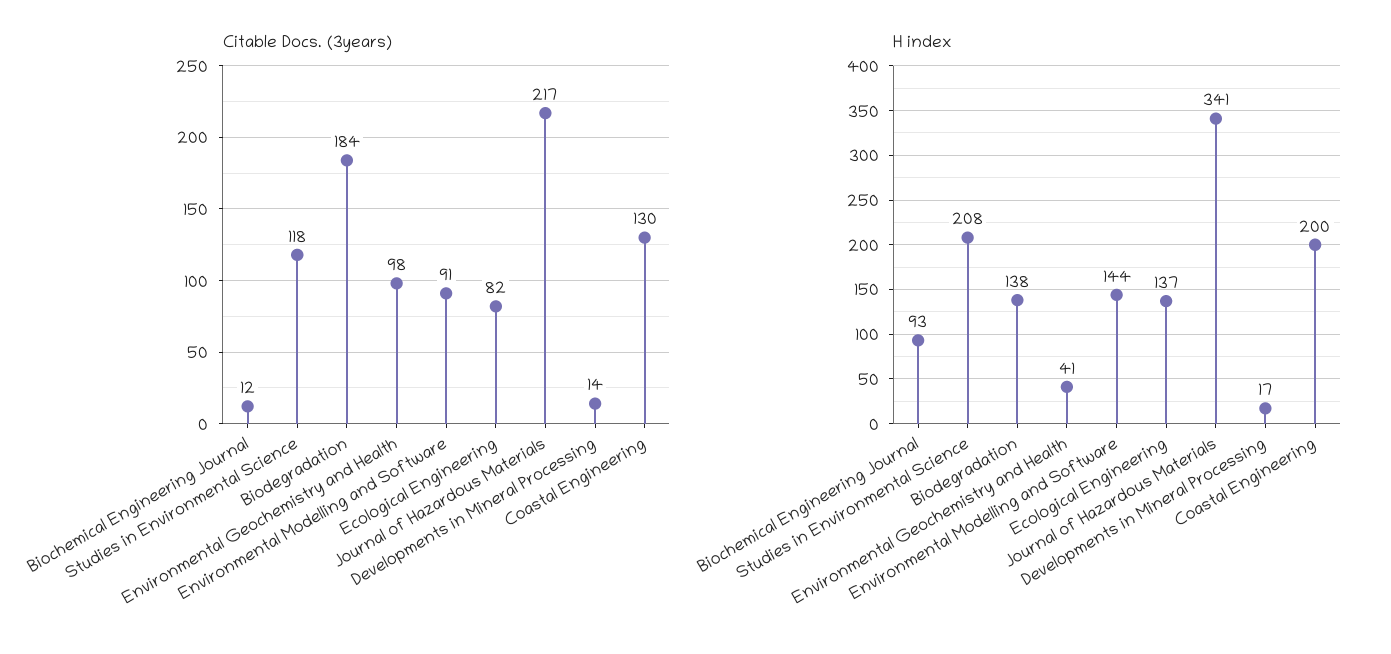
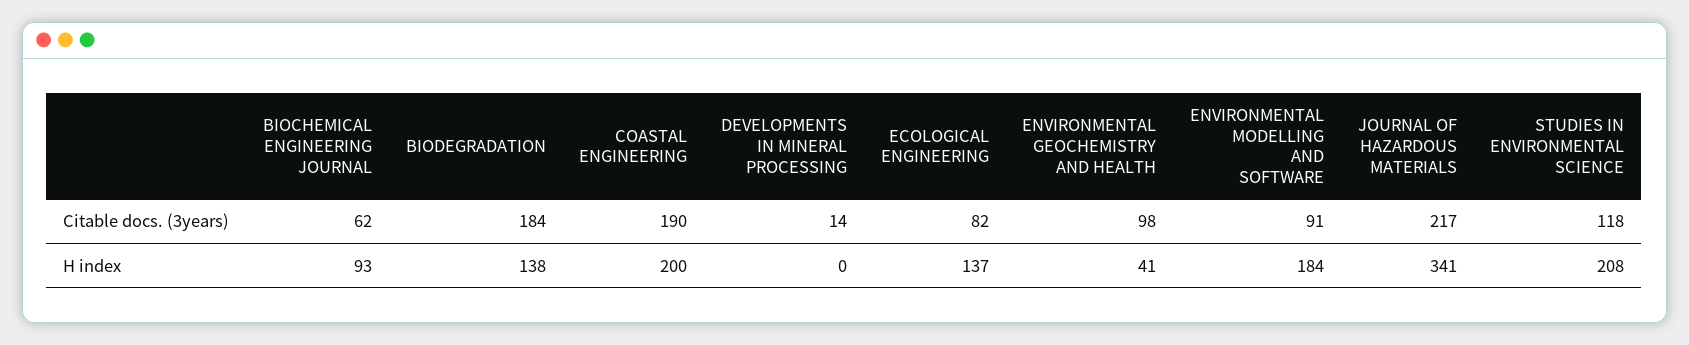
Citable Docs. (3years), Biochemical Engineering Journal: 12 -> 62
Citable Docs. (3years), Coastal Engineering: 130 -> 190
H index, Environmental Modelling and Software: 144 -> 184
H index, Developments in Mineral Processing: 17 -> 0

